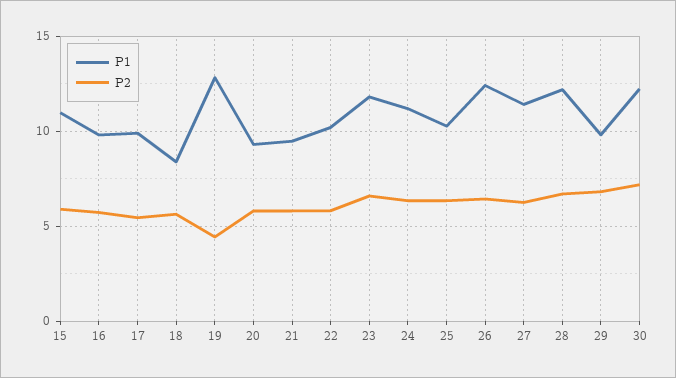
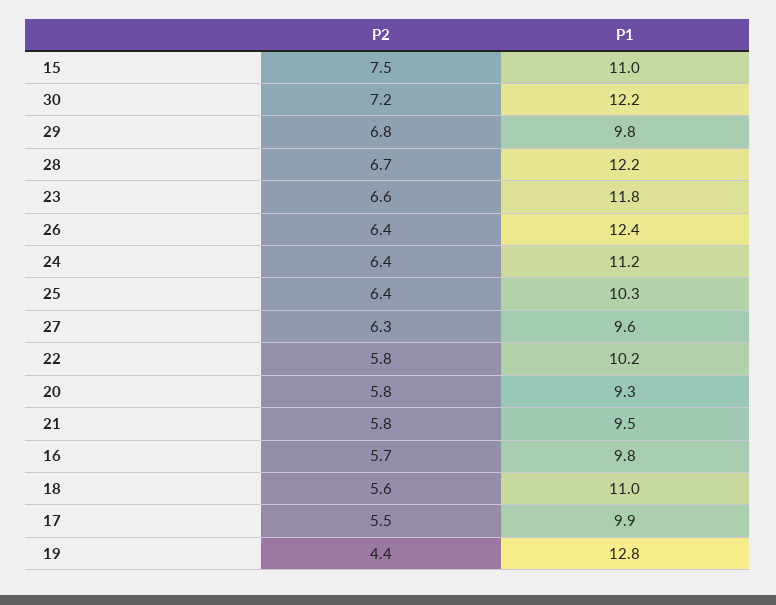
P2, 15: 6 -> 7.5
P1, 18: 8.5 -> 11
P1, 27: 11.5 -> 9.6

